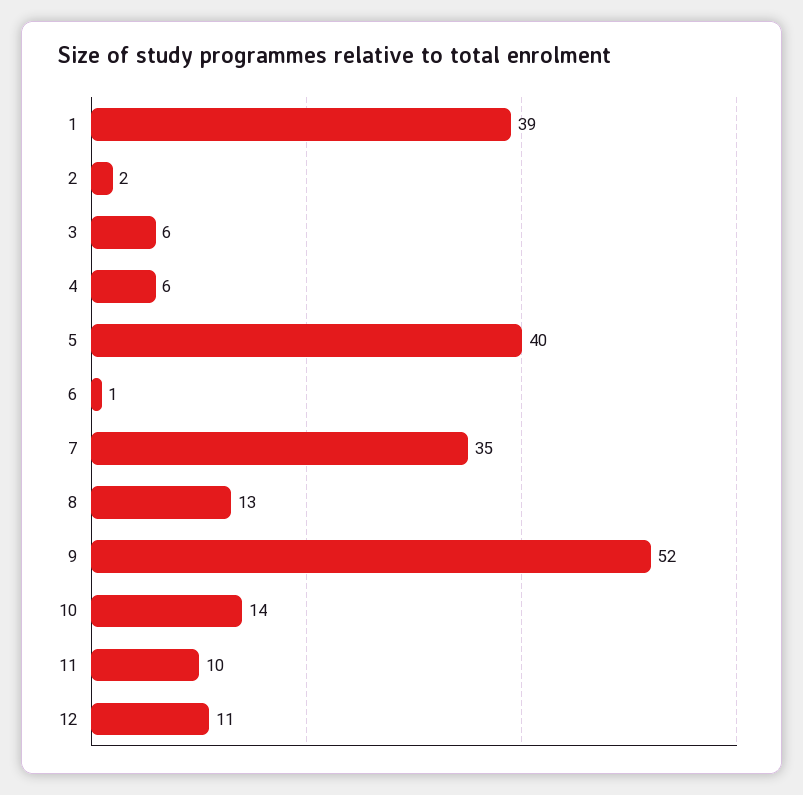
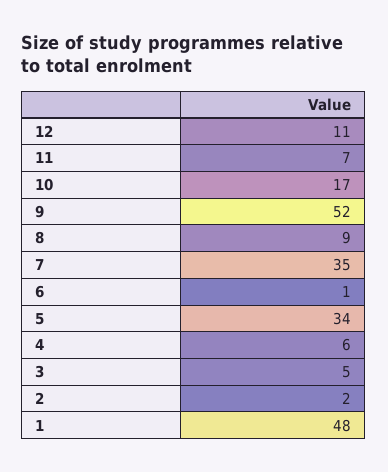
1: 39 -> 48
3: 6 -> 5
5: 40 -> 34
8: 13 -> 9
10: 14 -> 17
11: 10 -> 7

